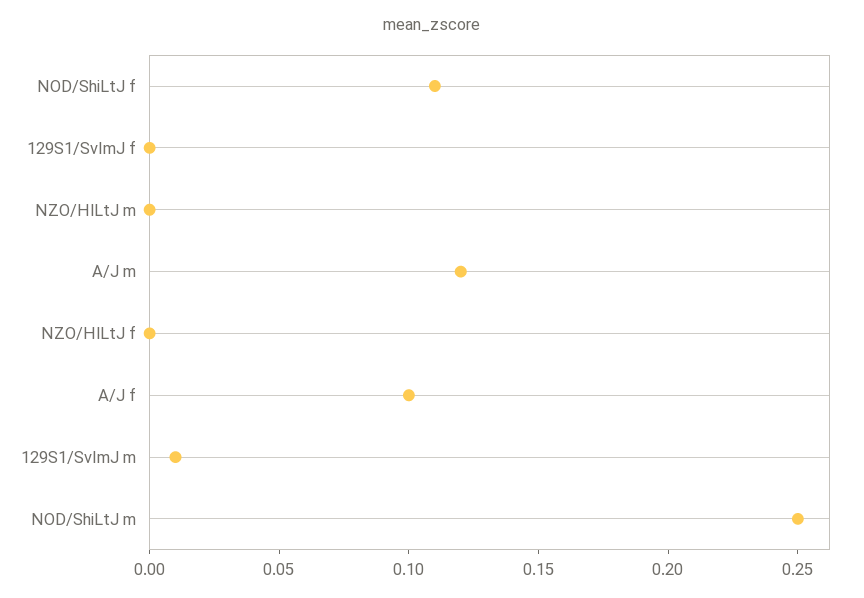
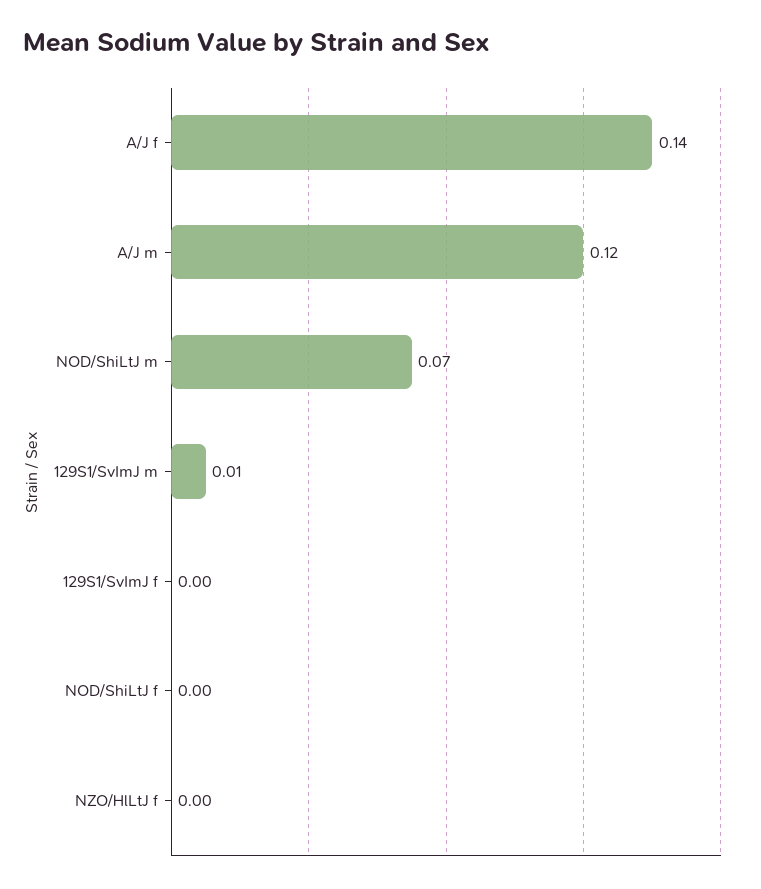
NOD/ShiLtJ f: 0.11 -> 0
NZO/HlLtJ m: 0 -> none
A/J f: 0.1 -> 0.14
NOD/ShiLtJ m: 0.25 -> 0.07

